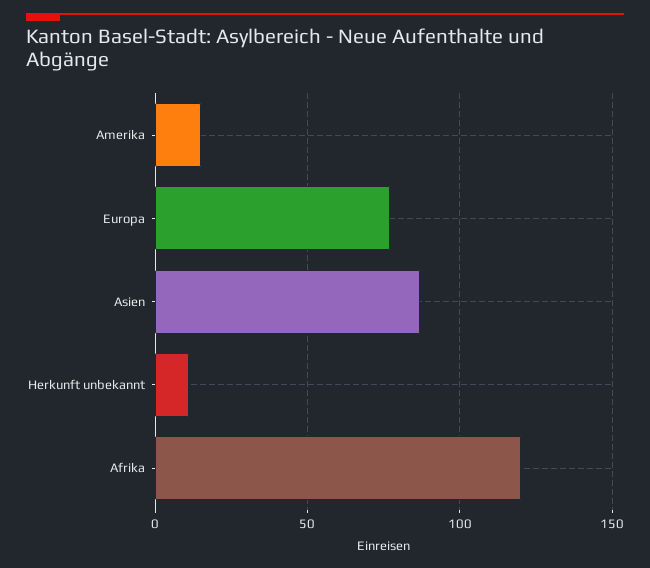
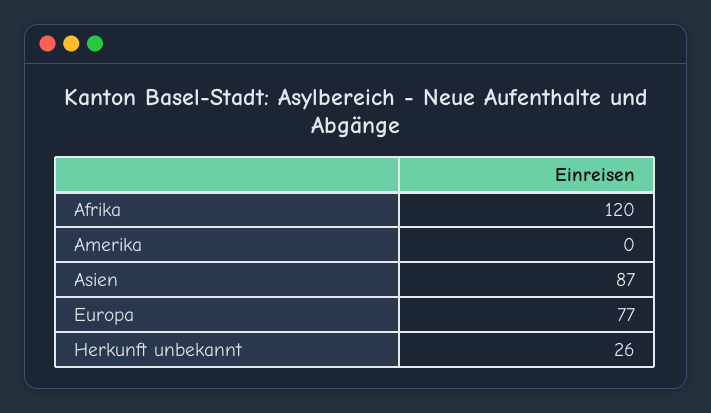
Amerika: 15 -> 0
Herkunft unbekannt: 10 -> 26

